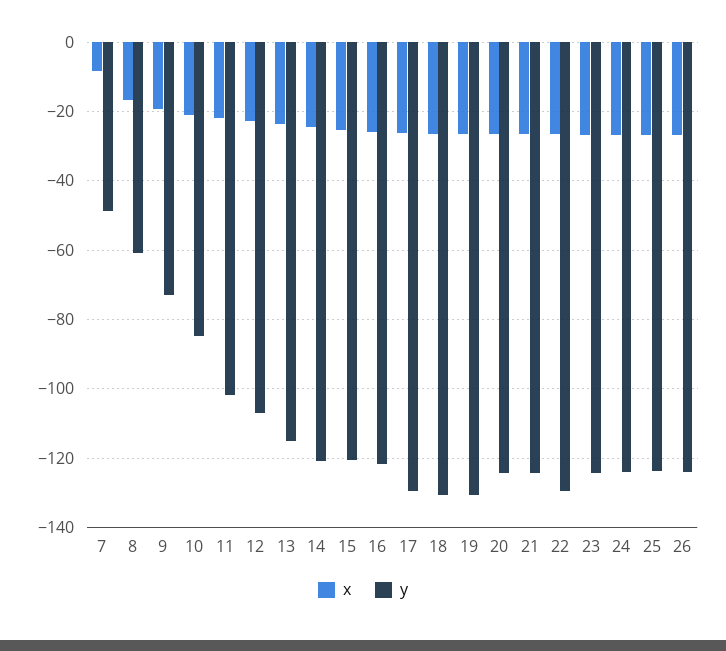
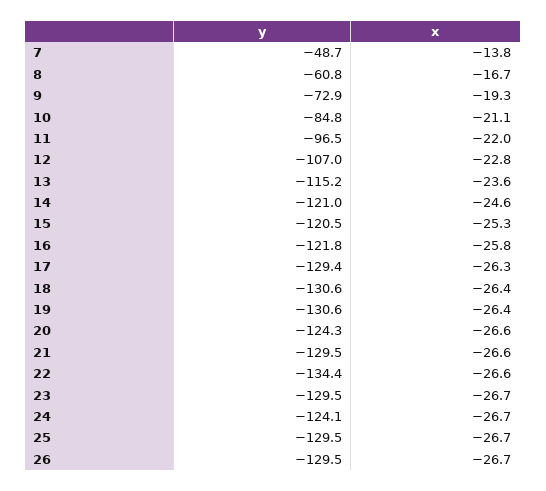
x, 7: -8 -> -13.8
y, 11: -102 -> -96.5
y, 21: -124 -> -129.5
y, 22: -130 -> -134.4
y, 23: -124 -> -129.5
y, 25: -124 -> -129.5
y, 26: -124 -> -129.5

